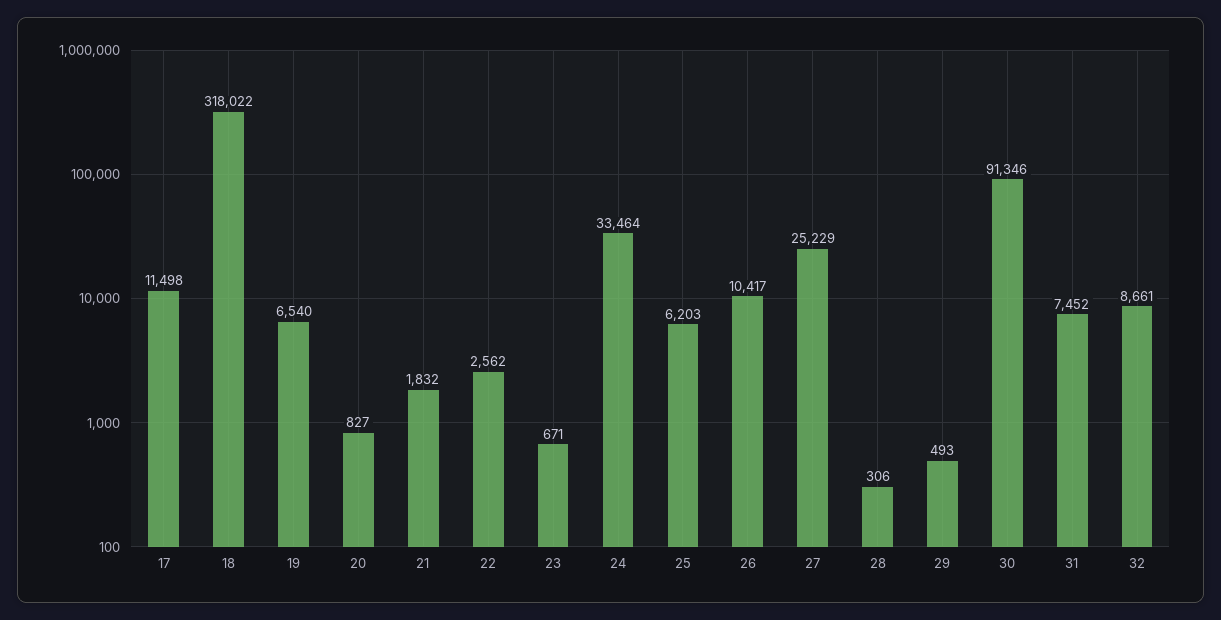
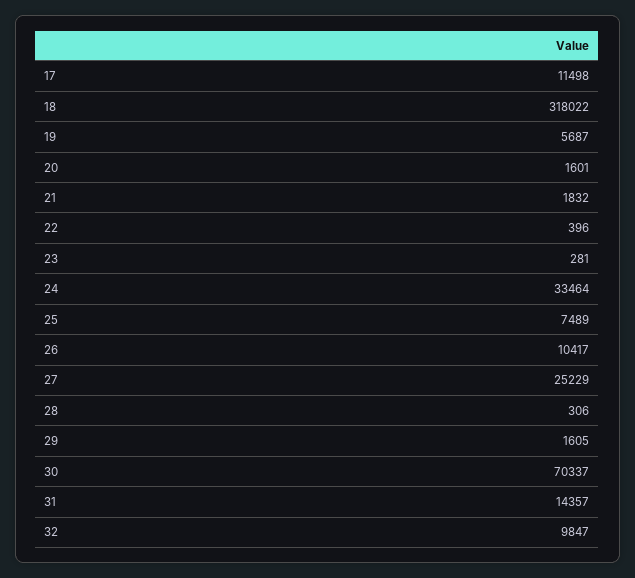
19: 6540 -> 5687
20: 827 -> 1601
22: 2562 -> 396
23: 671 -> 281
25: 6203 -> 7489
29: 493 -> 1605
30: 91346 -> 70337
31: 7452 -> 14357
32: 8661 -> 9847

